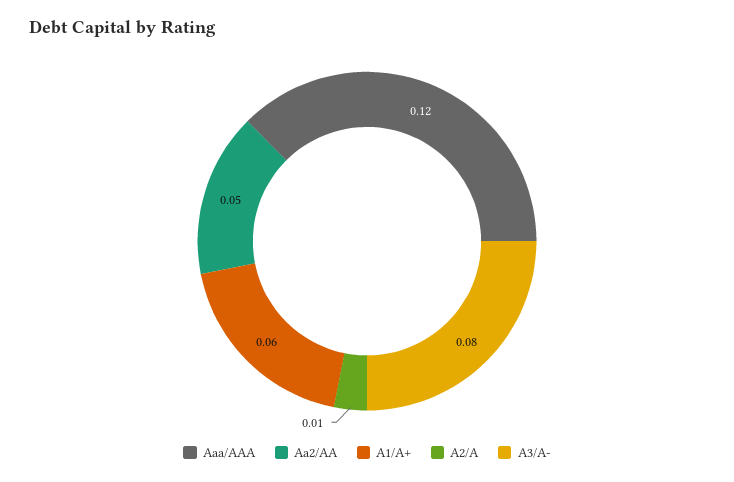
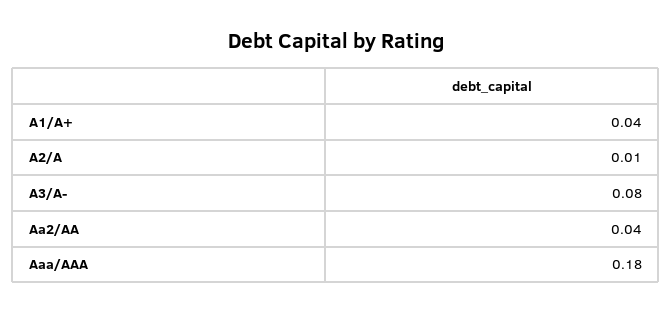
Aaa/AAA: 0.12 -> 0.18
Aa2/AA: 0.05 -> 0.04
A1/A+: 0.06 -> 0.04

